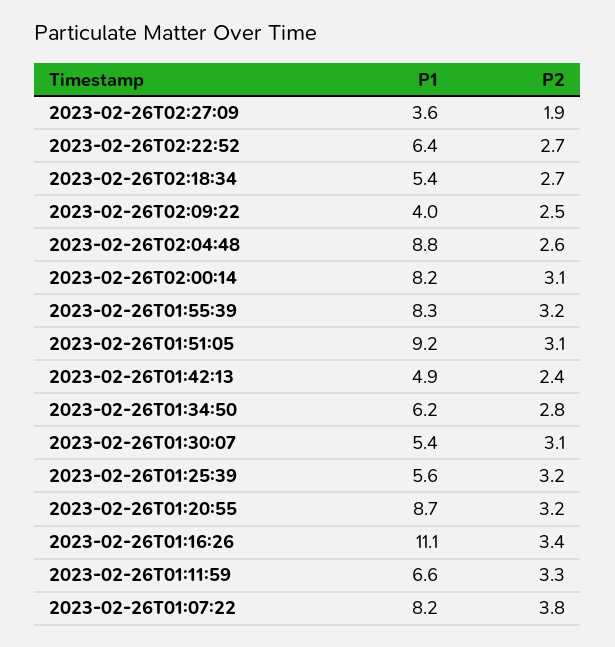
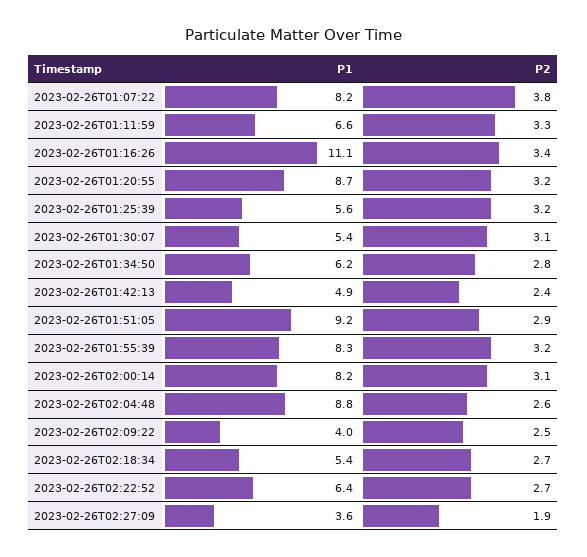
P2, 2023-02-26T01:51:05: 3.1 -> 2.9

